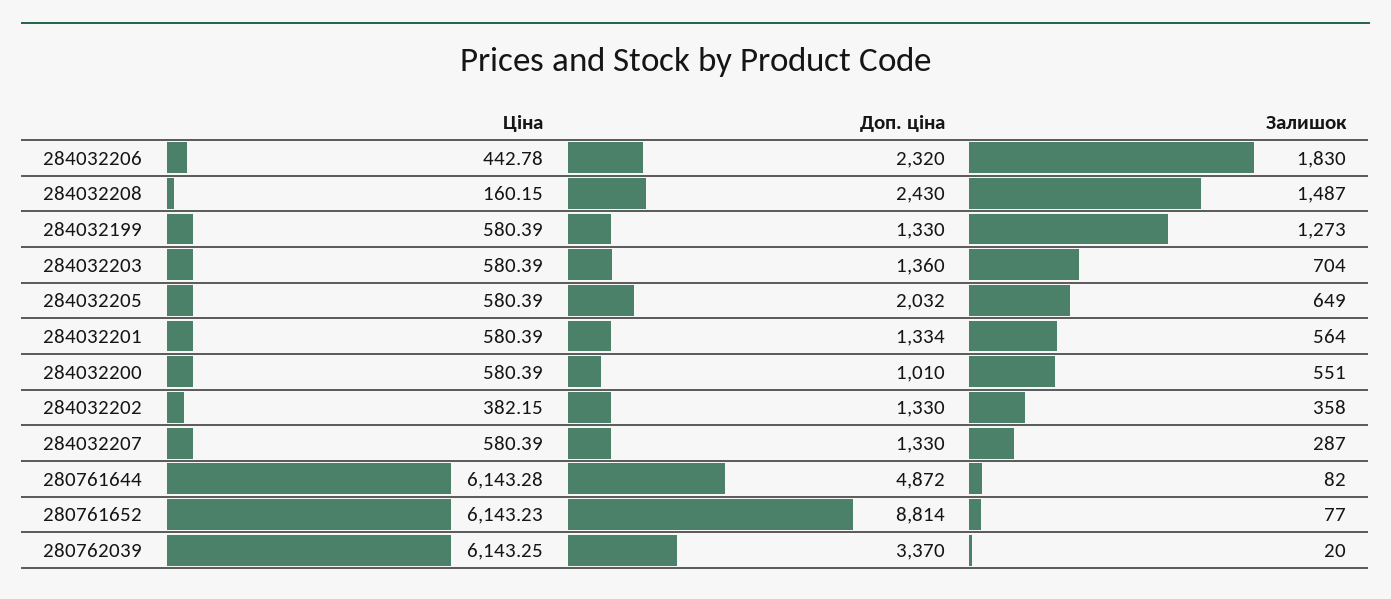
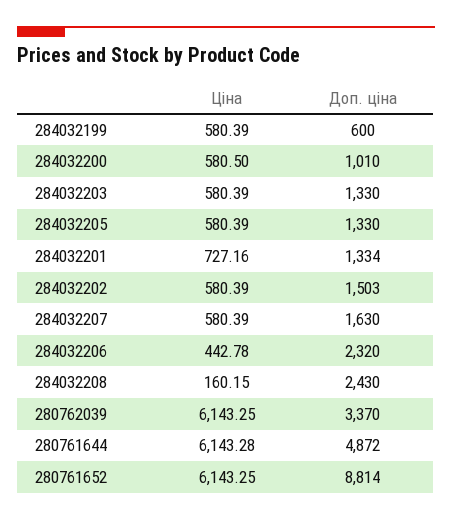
Залишок, 284032206: 1830 -> none
Залишок, 284032208: 1487 -> none
Доп. ціна, 284032199: 1330 -> 600
Залишок, 284032199: 1273 -> none
Доп. ціна, 284032203: 1360 -> 1330
Залишок, 284032203: 704 -> none
Доп. ціна, 284032205: 2032 -> 1330
Залишок, 284032205: 649 -> none
Ціна, 284032201: 580.39 -> 727.16
Залишок, 284032201: 564 -> none
Ціна, 284032200: 580.39 -> 580.5
Залишок, 284032200: 551 -> none
Ціна, 284032202: 382.15 -> 580.39
Доп. ціна, 284032202: 1330 -> 1503
Залишок, 284032202: 358 -> none
Доп. ціна, 284032207: 1330 -> 1630
Залишок, 284032207: 287 -> none
Залишок, 280761644: 82 -> none
Ціна, 280761652: 6143.23 -> 6143.25
Залишок, 280761652: 77 -> none
Залишок, 280762039: 20 -> none

